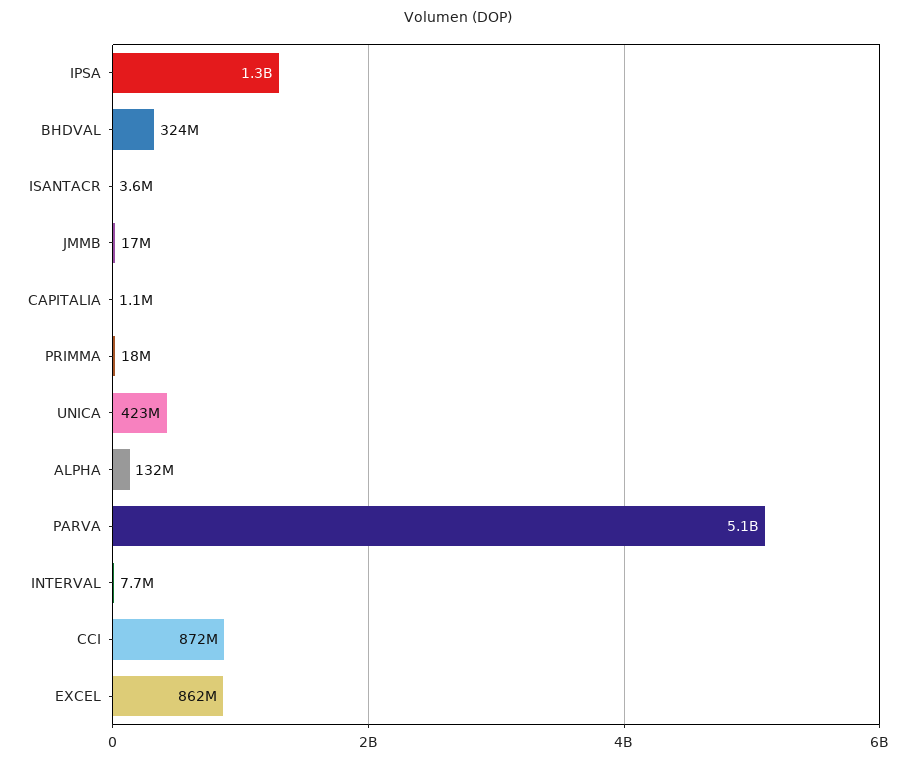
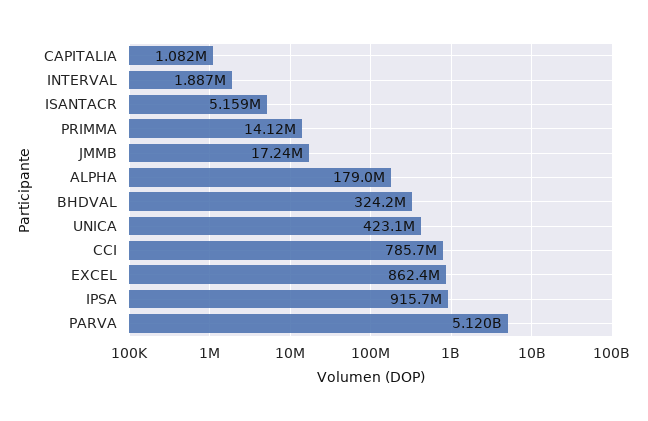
IPSA: 1300000000 -> 915700000
ISANTACR: 3600000 -> 5159000
PRIMMA: 18000000 -> 14120000
ALPHA: 132000000 -> 179000000
INTERVAL: 7700000 -> 1887000
CCI: 872000000 -> 785700000

